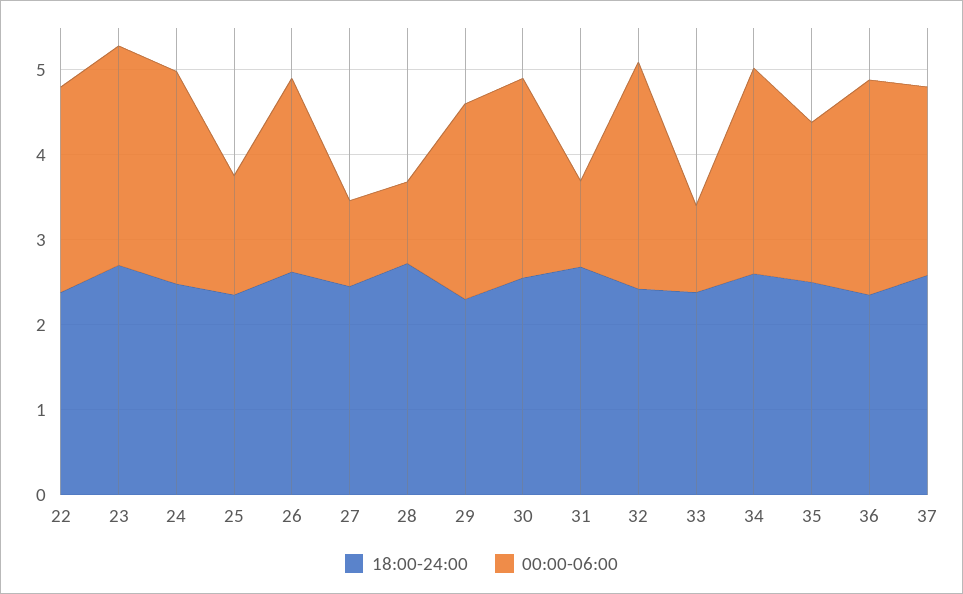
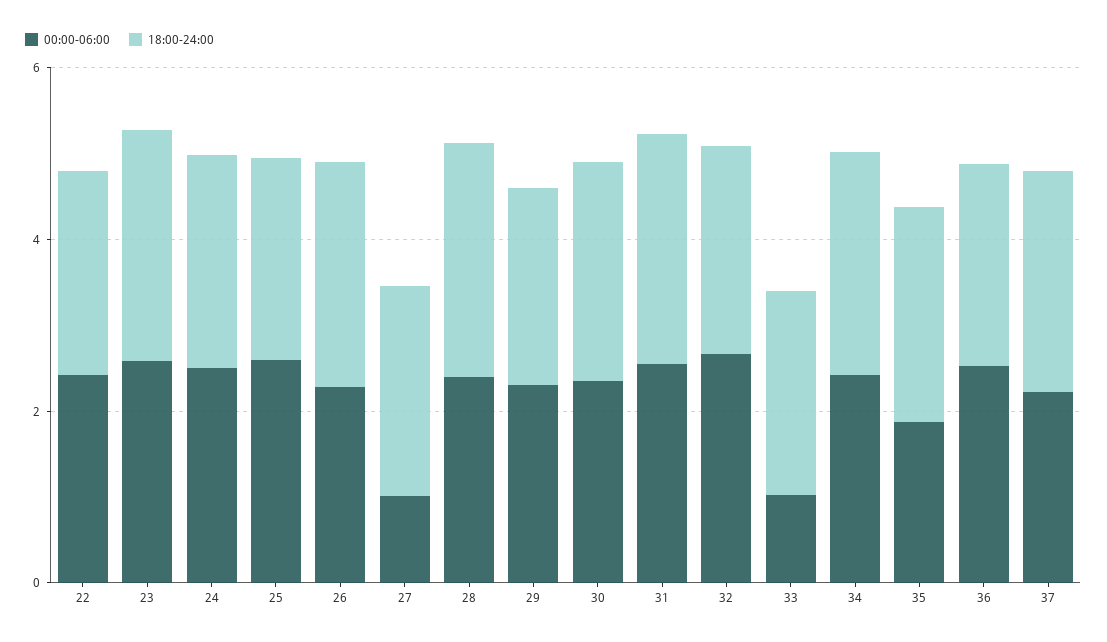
00:00-06:00, 25: 1.4 -> 2.5
00:00-06:00, 28: 1 -> 2.5
00:00-06:00, 31: 1 -> 2.5

